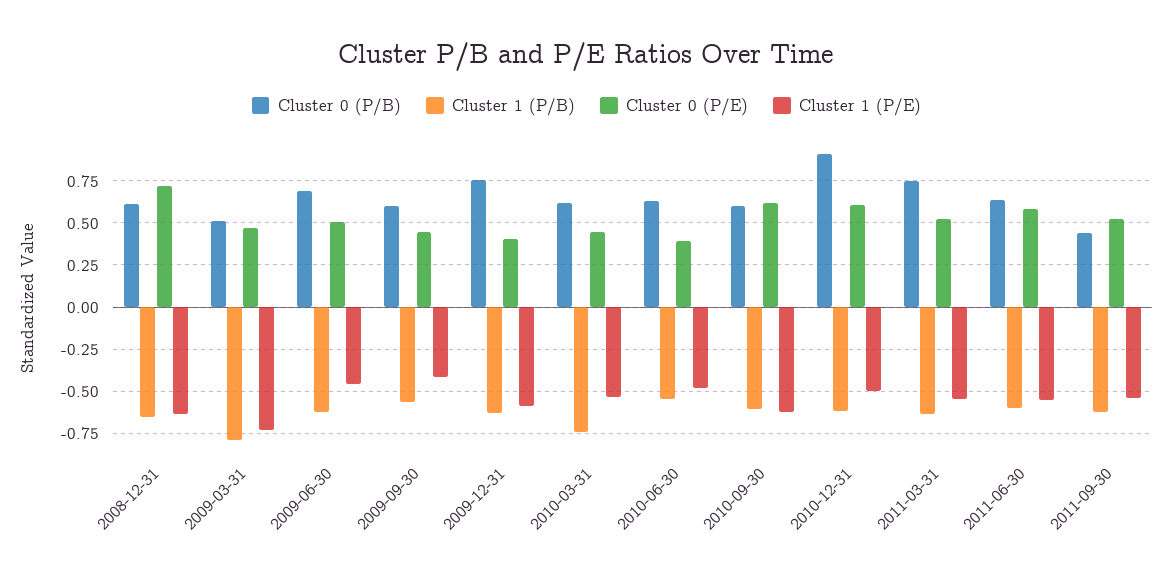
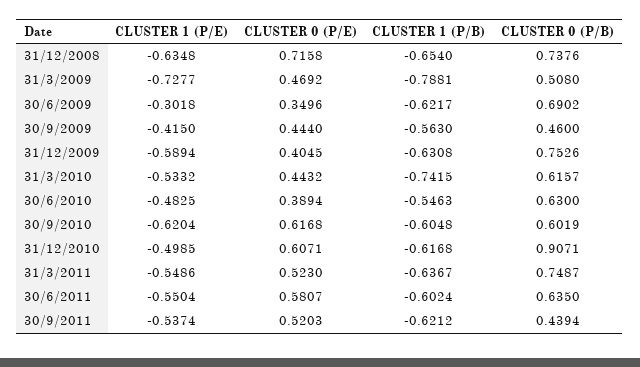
Cluster 0 (P/B), 2008-12-31: 0.6 -> 0.7376
Cluster 0 (P/E), 2009-06-30: 0.5 -> 0.3496
Cluster 1 (P/E), 2009-06-30: -0.45 -> -0.3018
Cluster 0 (P/B), 2009-09-30: 0.6 -> 0.46

